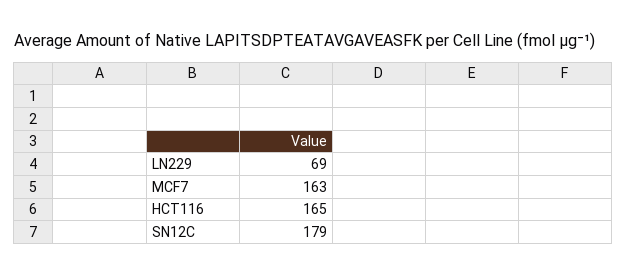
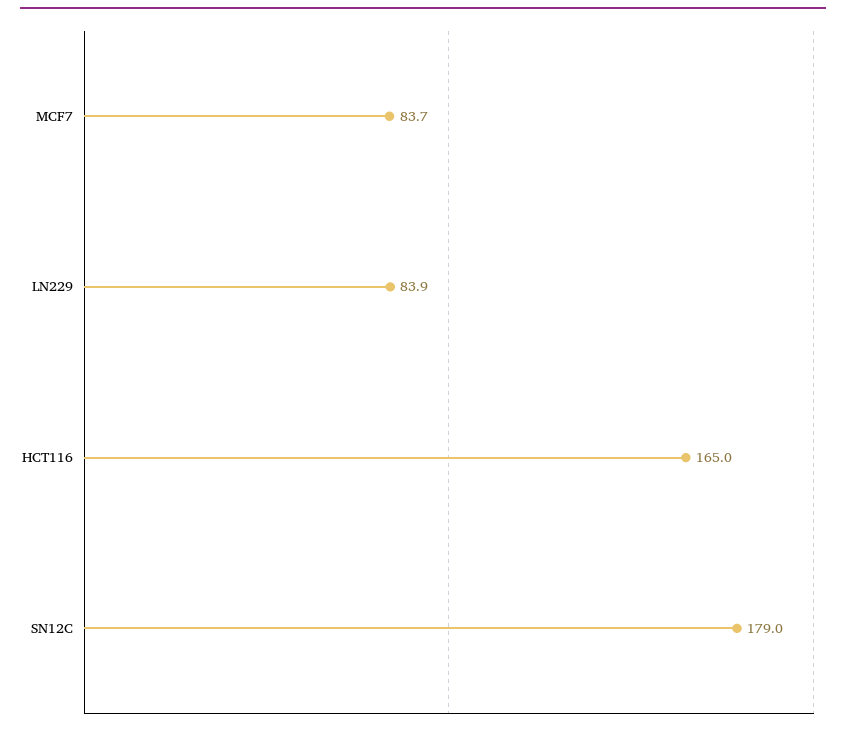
LN229: 69 -> 83.9
MCF7: 163 -> 83.7

